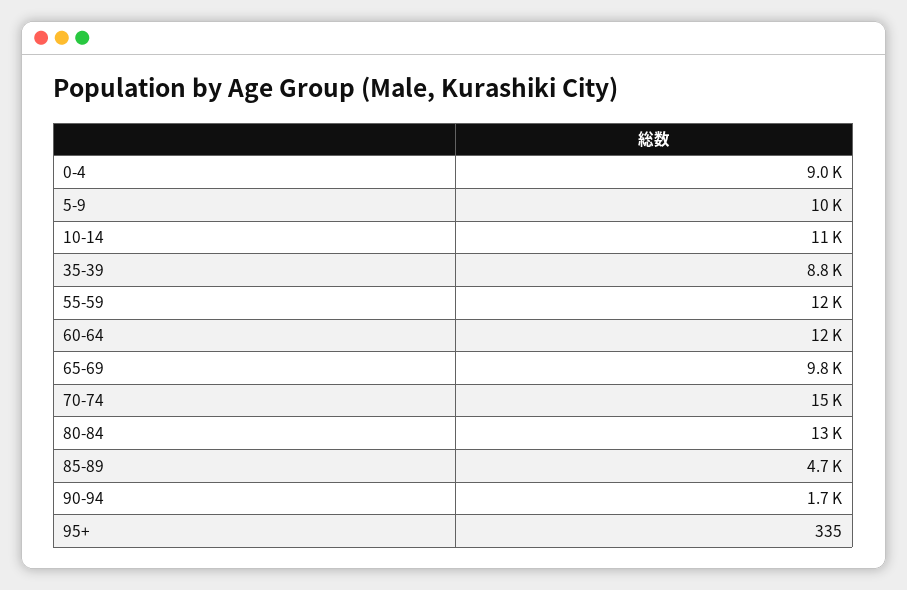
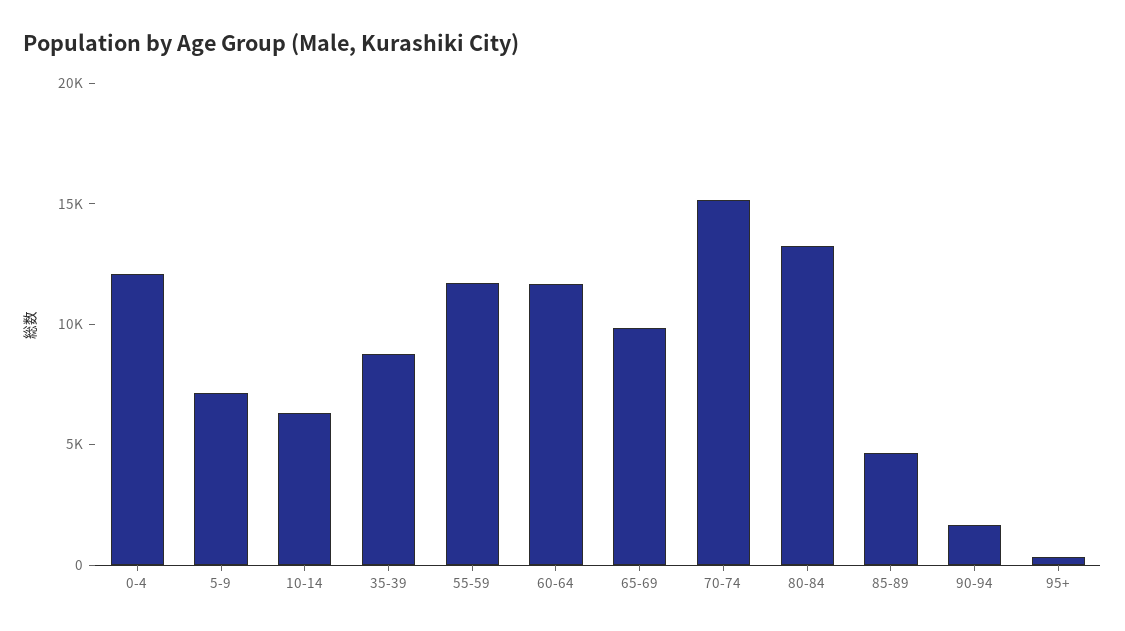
0-4: 9000 -> 12000
5-9: 10000 -> 7000
10-14: 11000 -> 6000

